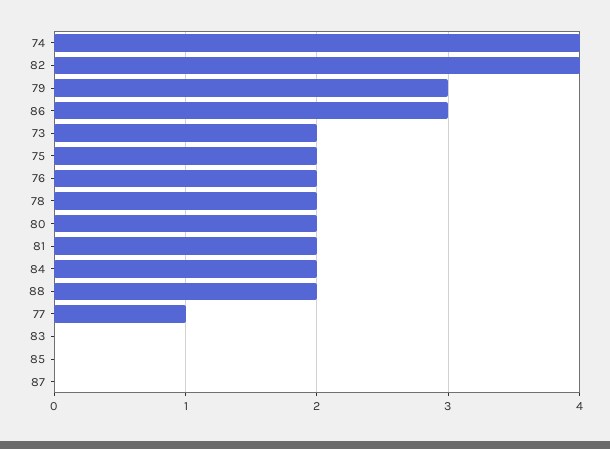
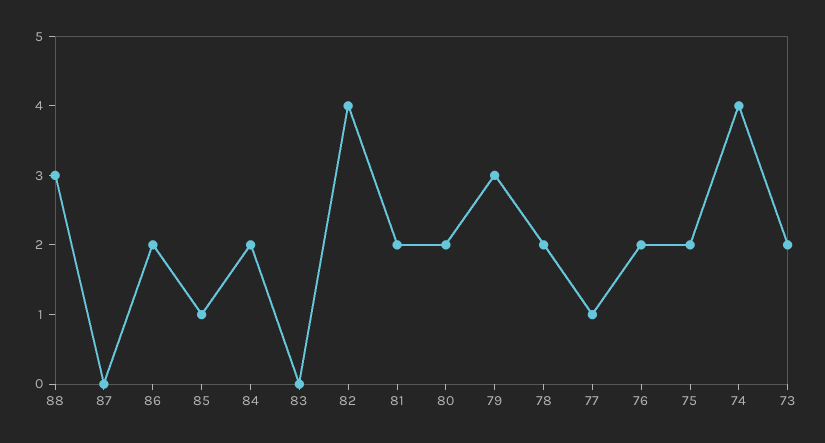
86: 3 -> 2
88: 2 -> 3
85: 0 -> 1

